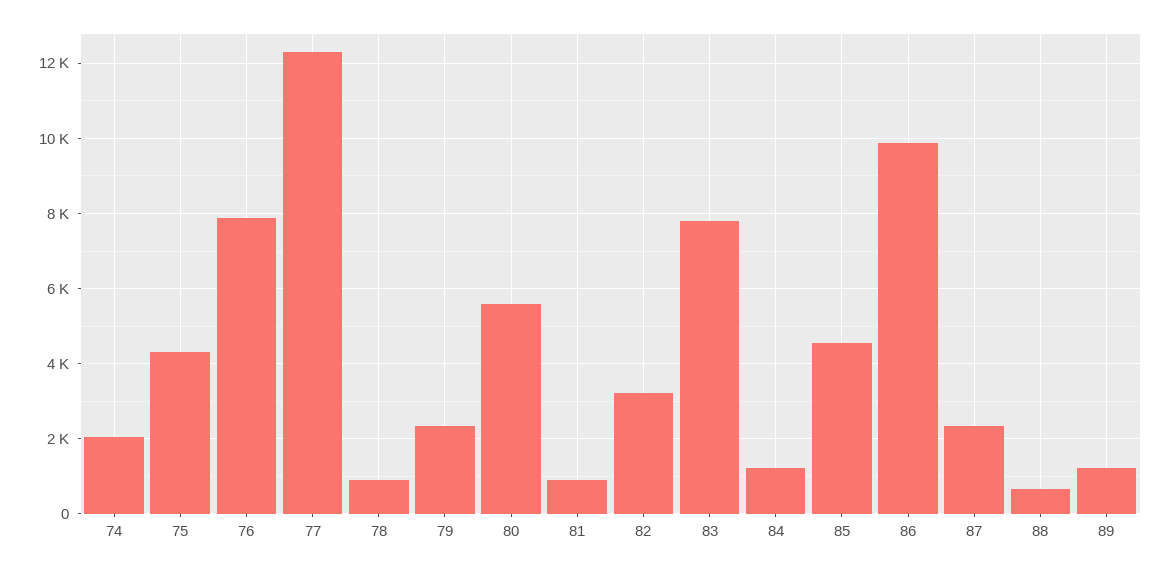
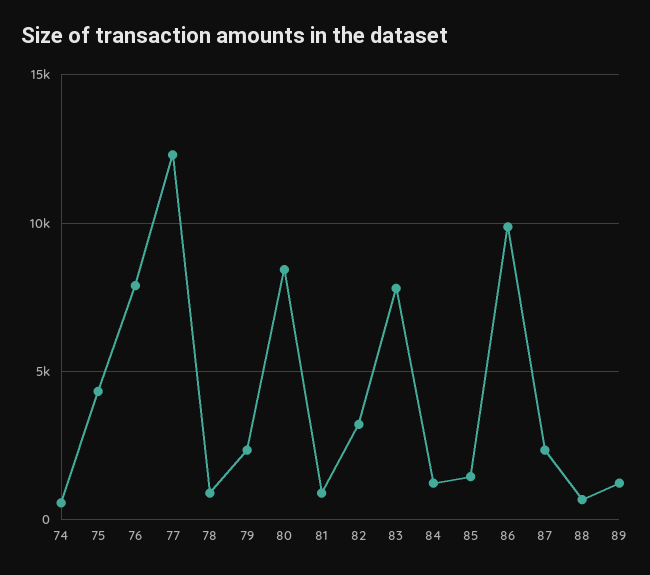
74: 2000 -> 500
80: 5600 -> 8500
85: 4600 -> 1500

